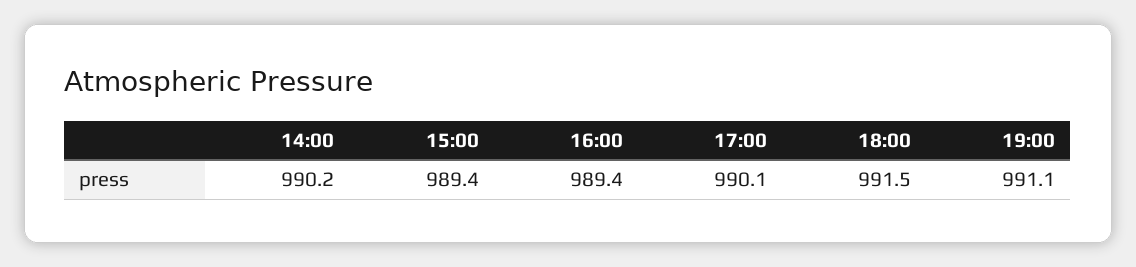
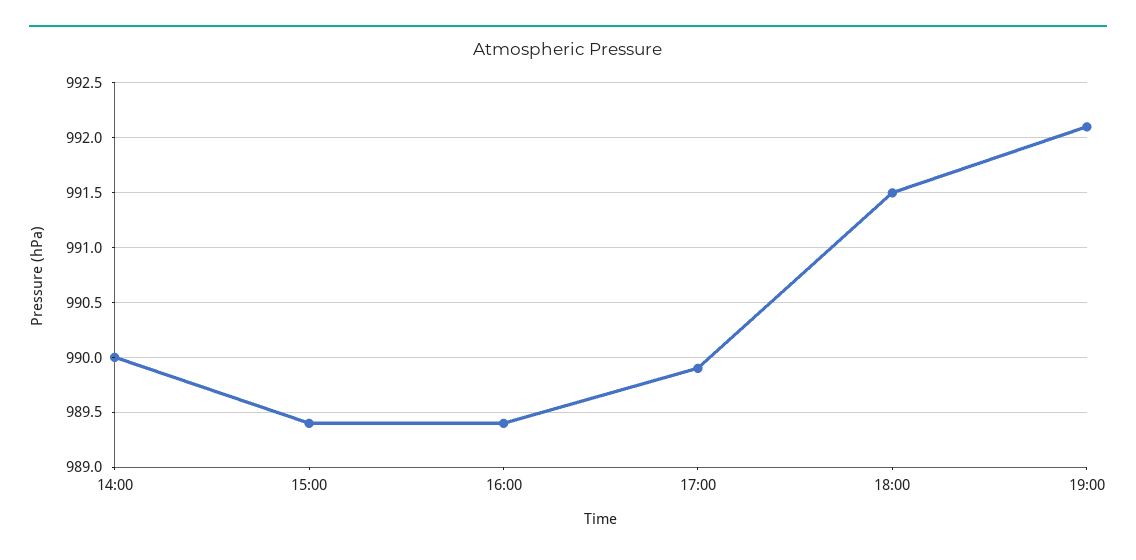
14:00: 990.2 -> 990
17:00: 990.1 -> 989.9
19:00: 991.1 -> 992.1

